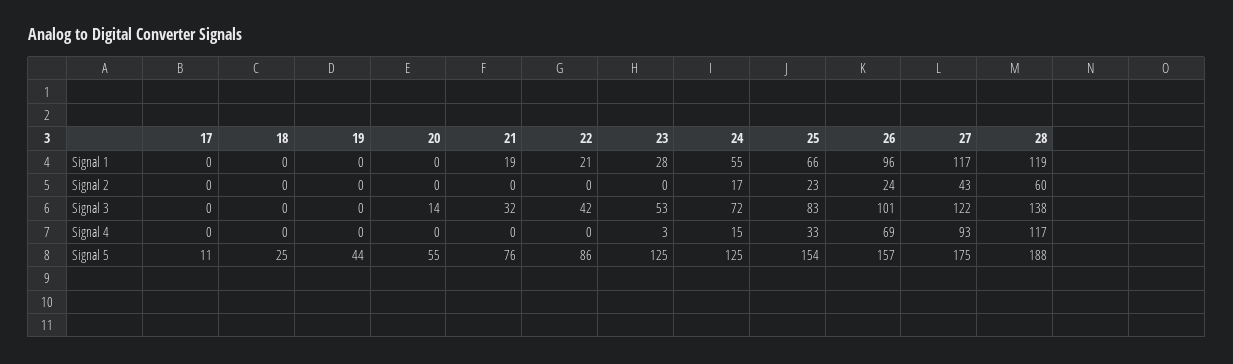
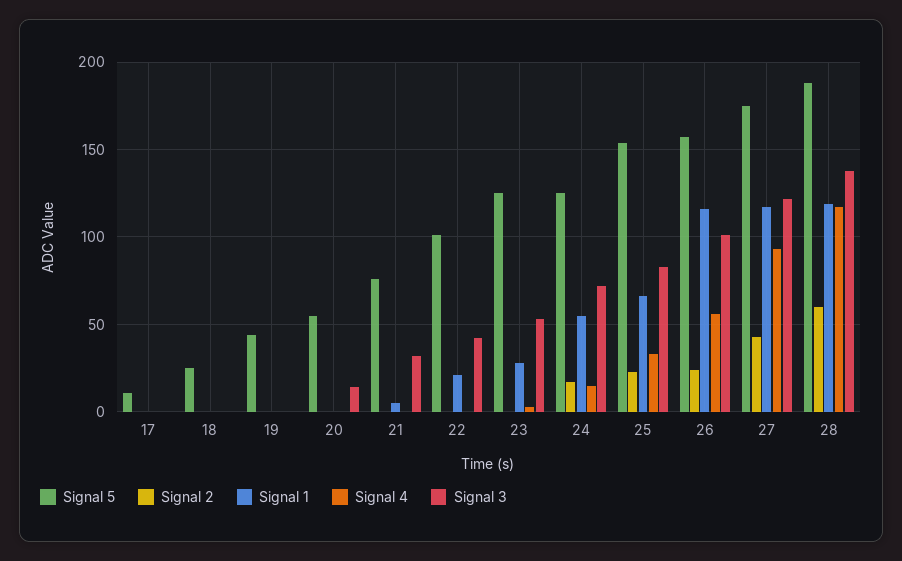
Signal 1, 21: 19 -> 5
Signal 1, 26: 96 -> 115
Signal 4, 26: 69 -> 55
Signal 5, 22: 86 -> 100

